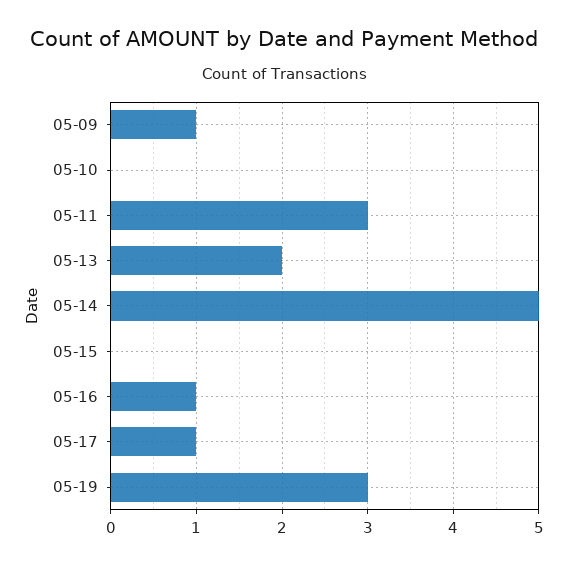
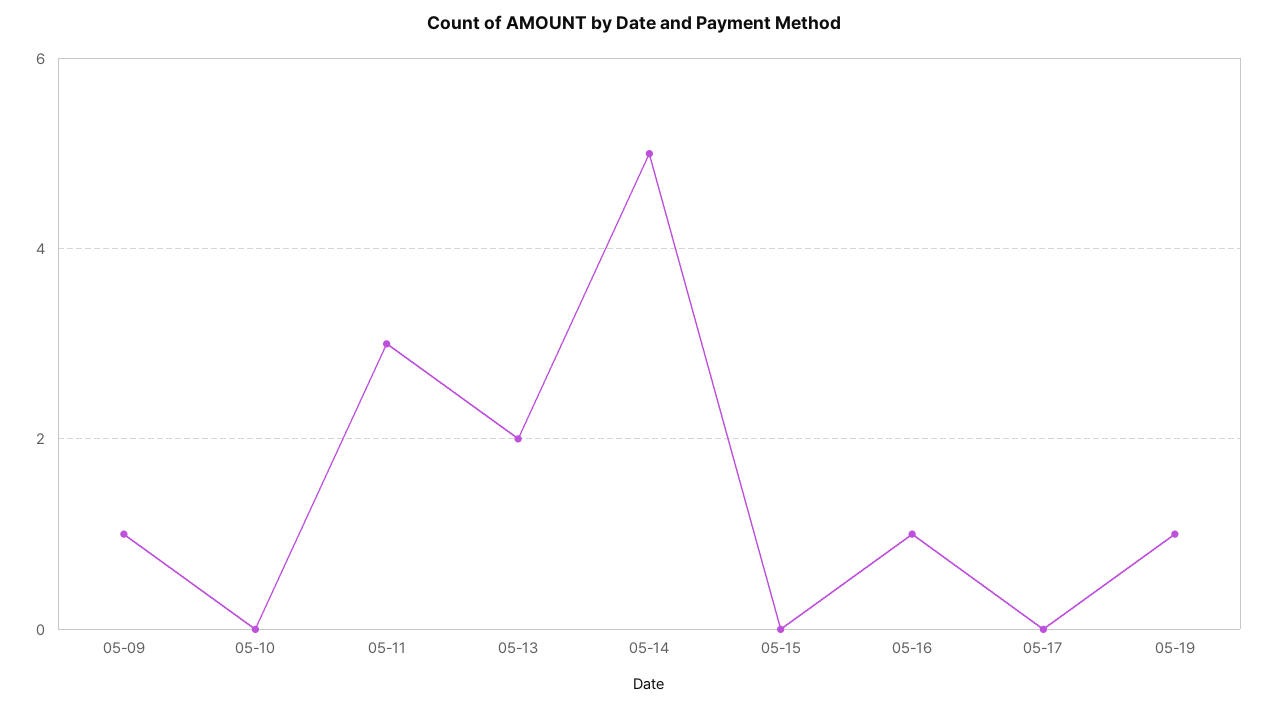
05-17: 1 -> 0
05-19: 3 -> 1

